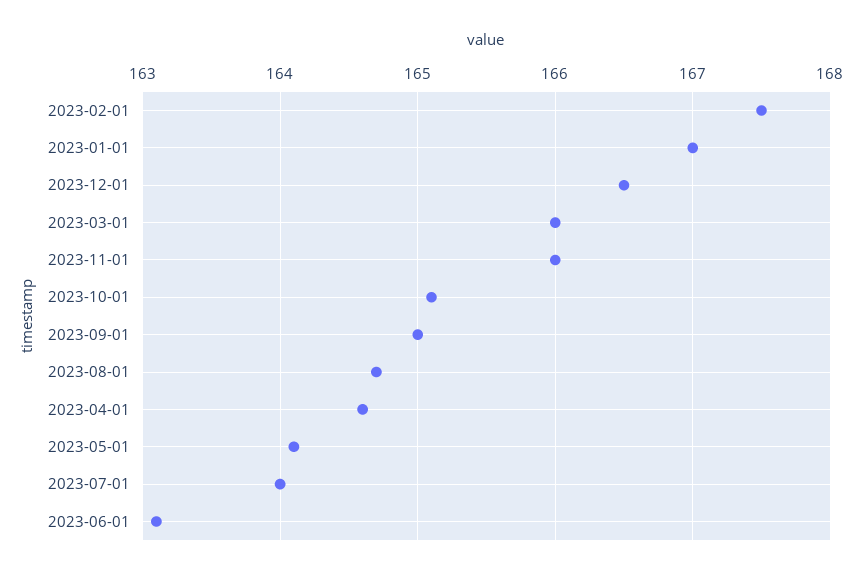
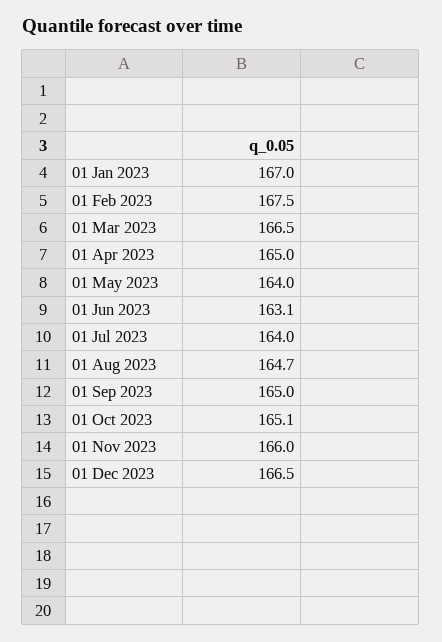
2023-03-01: 166 -> 166.5
2023-04-01: 164.6 -> 165
2023-05-01: 164.1 -> 164

